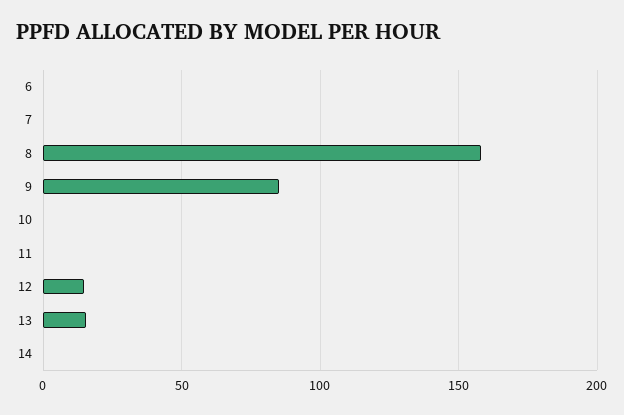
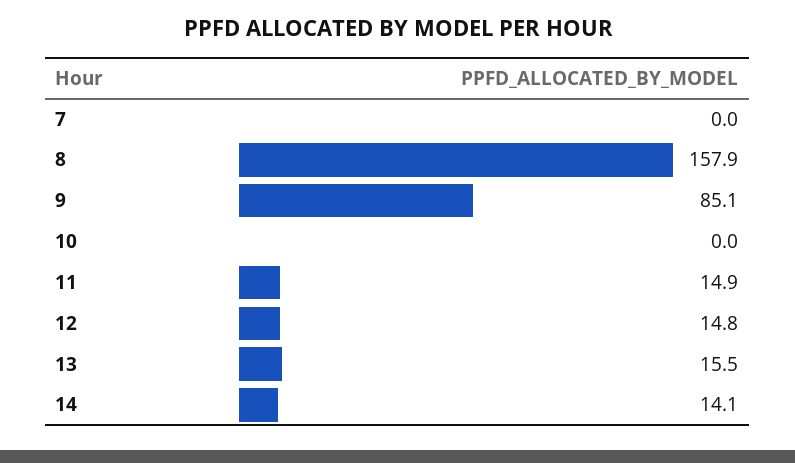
6: 0 -> none
11: 0 -> 14.9
14: 0 -> 14.1

